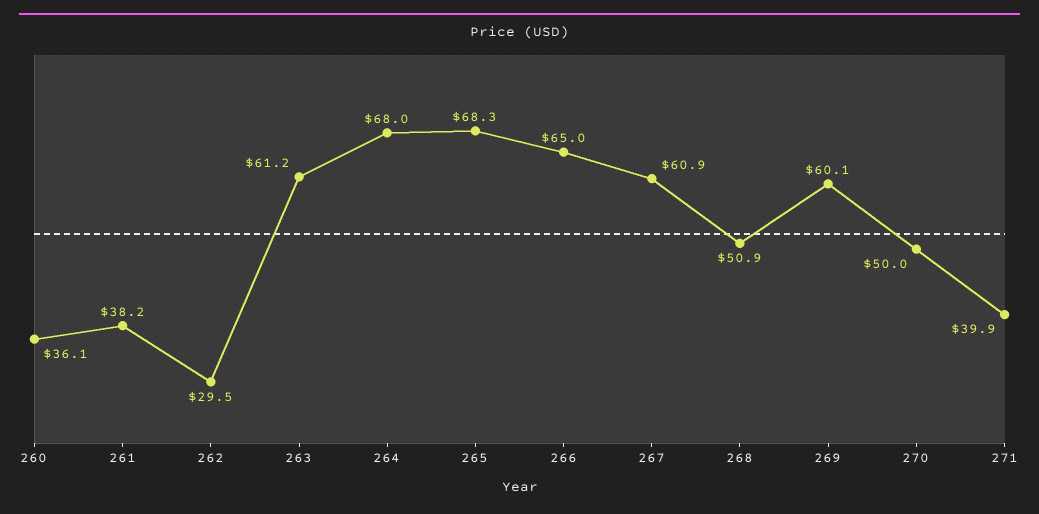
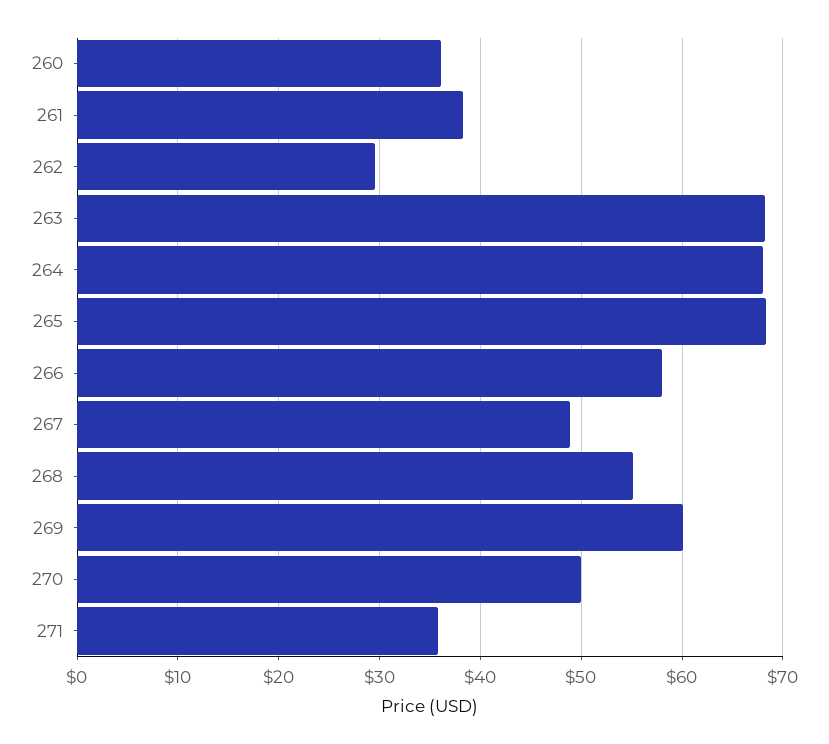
263: 61.2 -> 68
266: 65 -> 58
267: 60.9 -> 49
268: 50.9 -> 55
271: 39.9 -> 36

